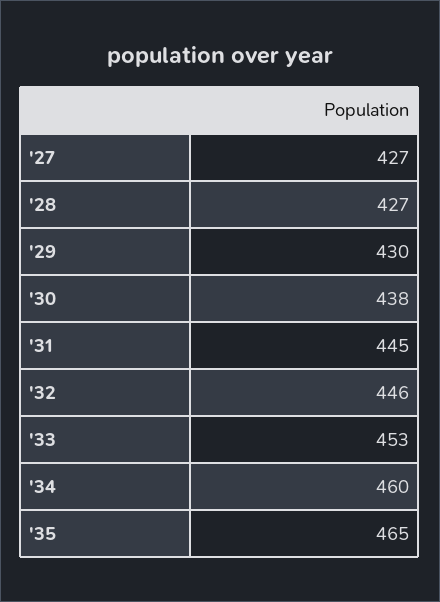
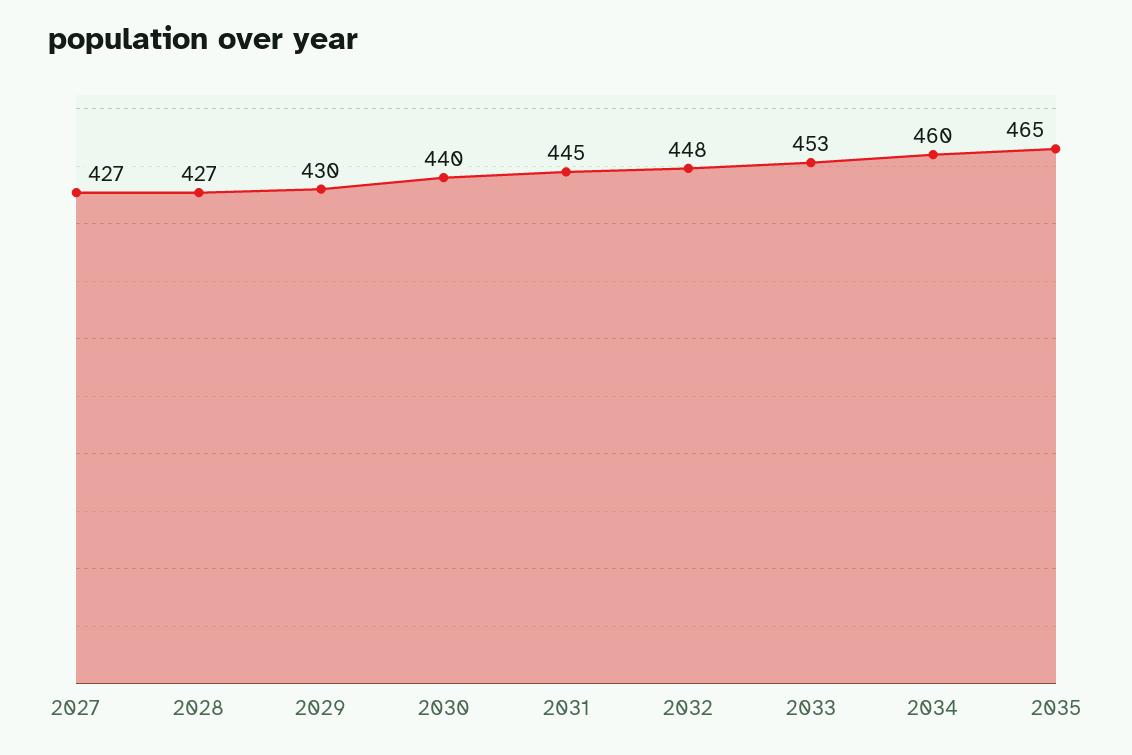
'30: 438 -> 440
'32: 446 -> 448

